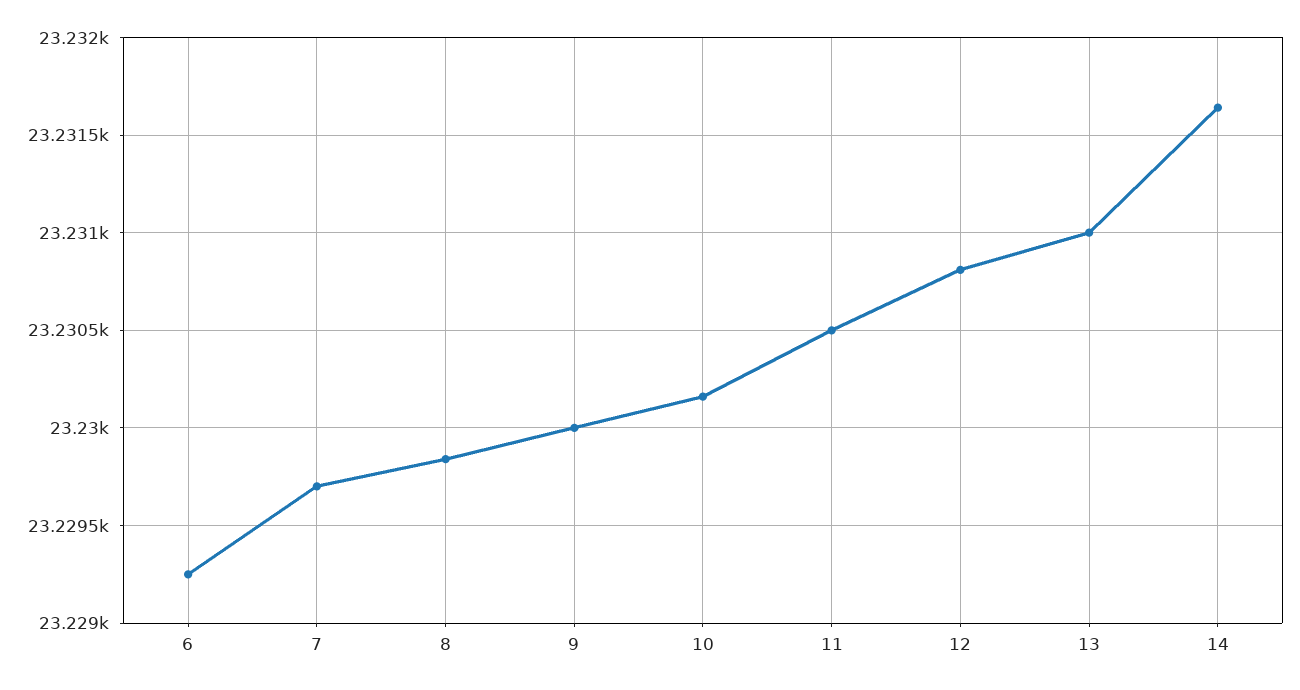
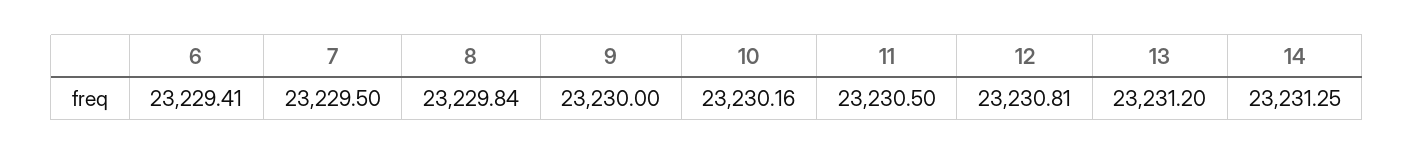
6: 23229.25 -> 23229.41
7: 23229.7 -> 23229.5
13: 23231 -> 23231.2
14: 23231.65 -> 23231.25

